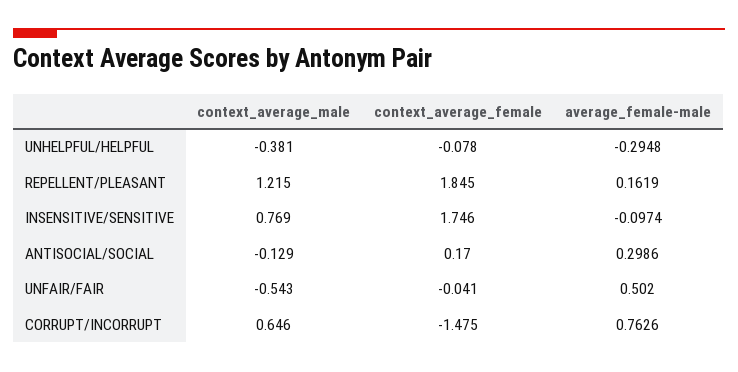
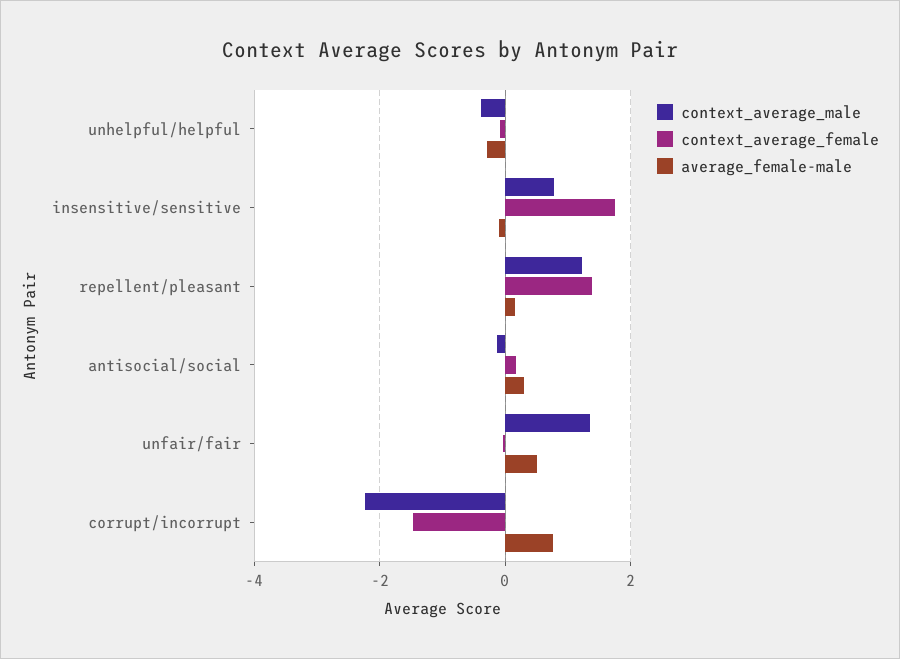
context_average_female, REPELLENT/PLEASANT: 1.845 -> 1.4
context_average_male, UNFAIR/FAIR: -0.543 -> 1.4
context_average_male, CORRUPT/INCORRUPT: 0.646 -> -2.2

